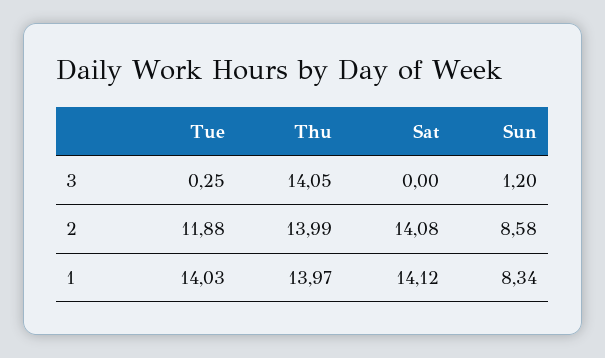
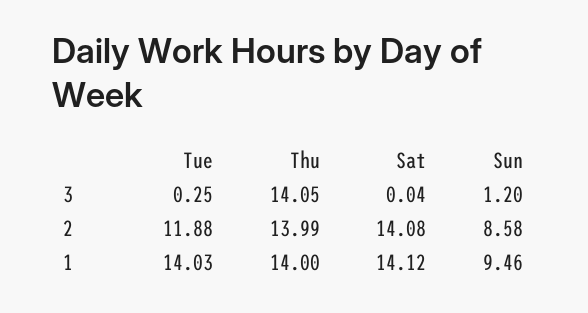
Sat, 3: 0 -> 0.04
Thu, 1: 13.97 -> 14
Sun, 1: 8.34 -> 9.46

